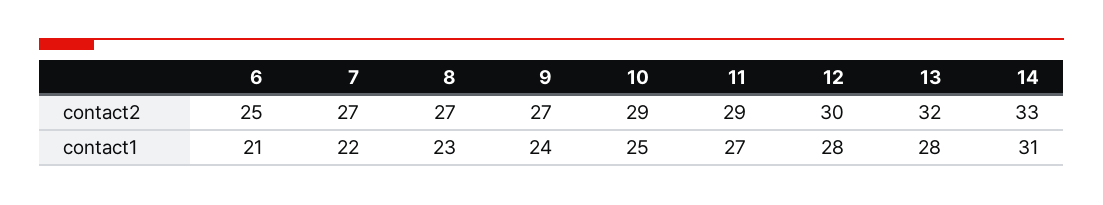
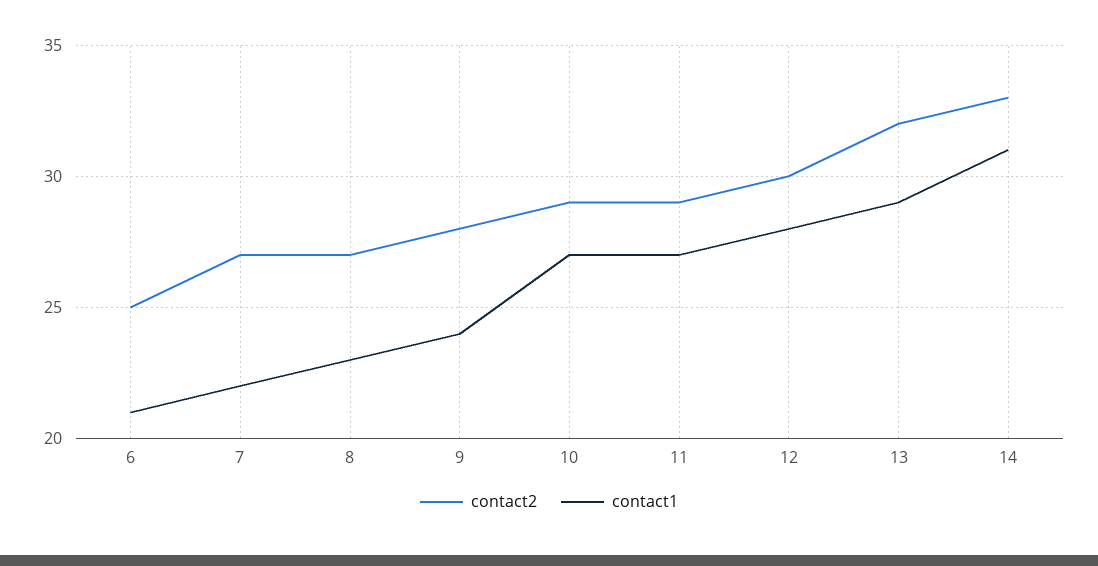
contact2, 9: 27 -> 28
contact1, 10: 25 -> 27
contact1, 13: 28 -> 29

